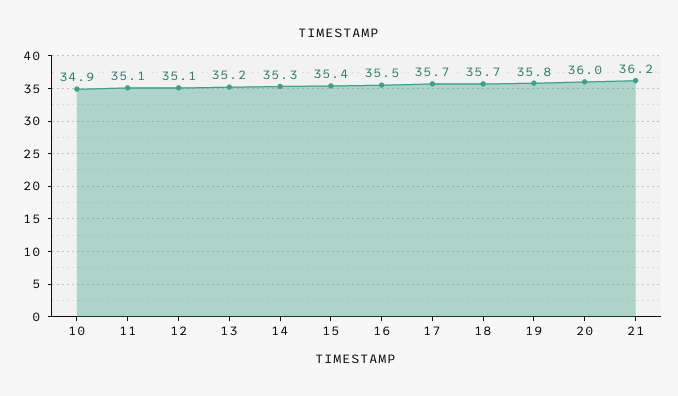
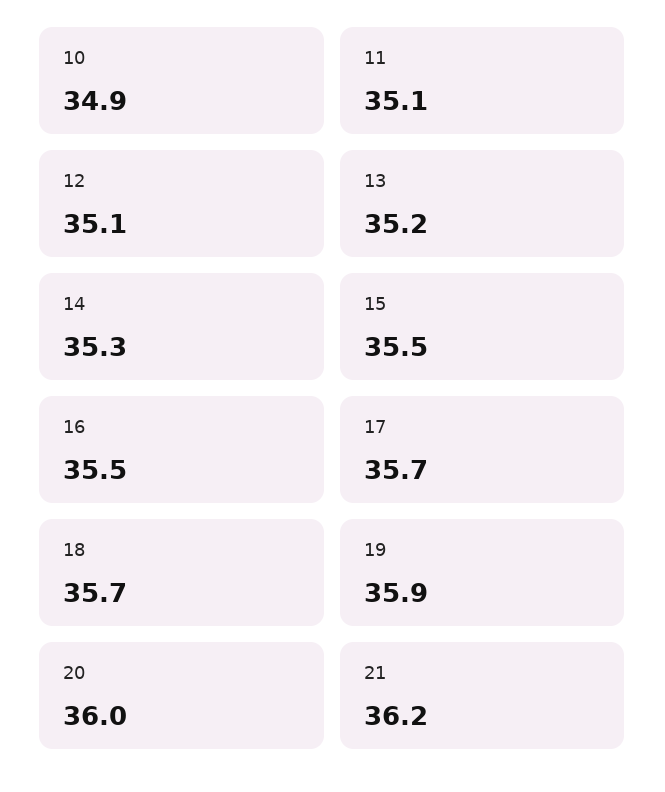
15: 35.4 -> 35.5
19: 35.8 -> 35.9

